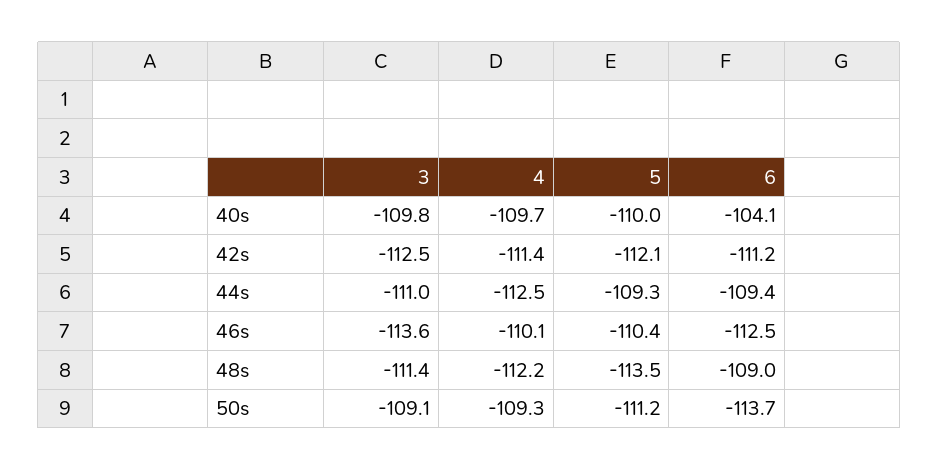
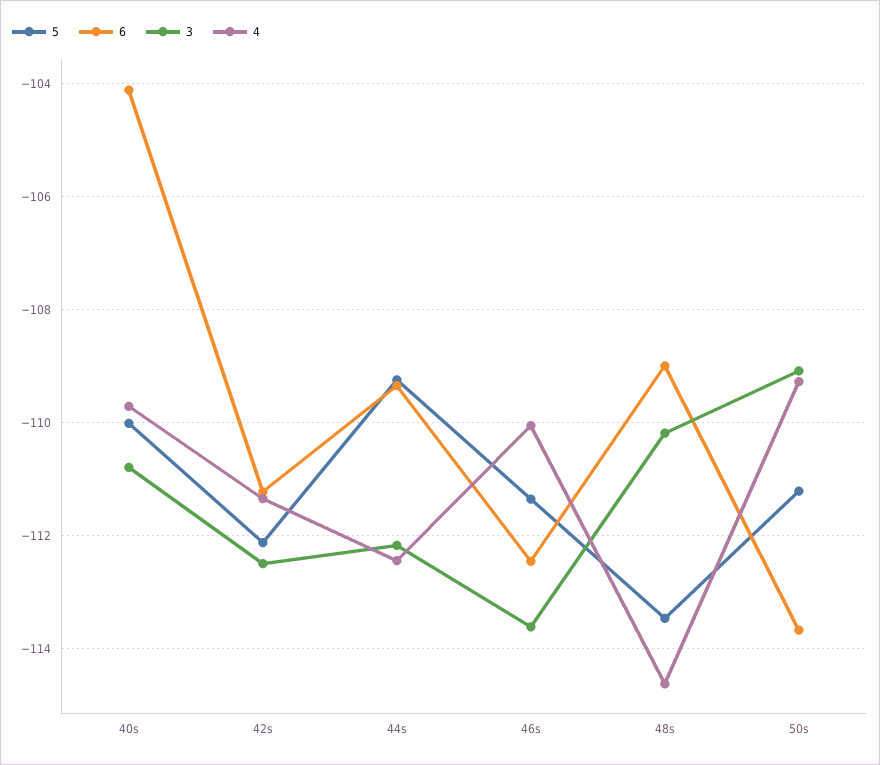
3, 40s: -109.8 -> -110.8
3, 44s: -111 -> -112.2
5, 46s: -110.4 -> -111.4
3, 48s: -111.4 -> -110.2
4, 48s: -112.2 -> -114.6

